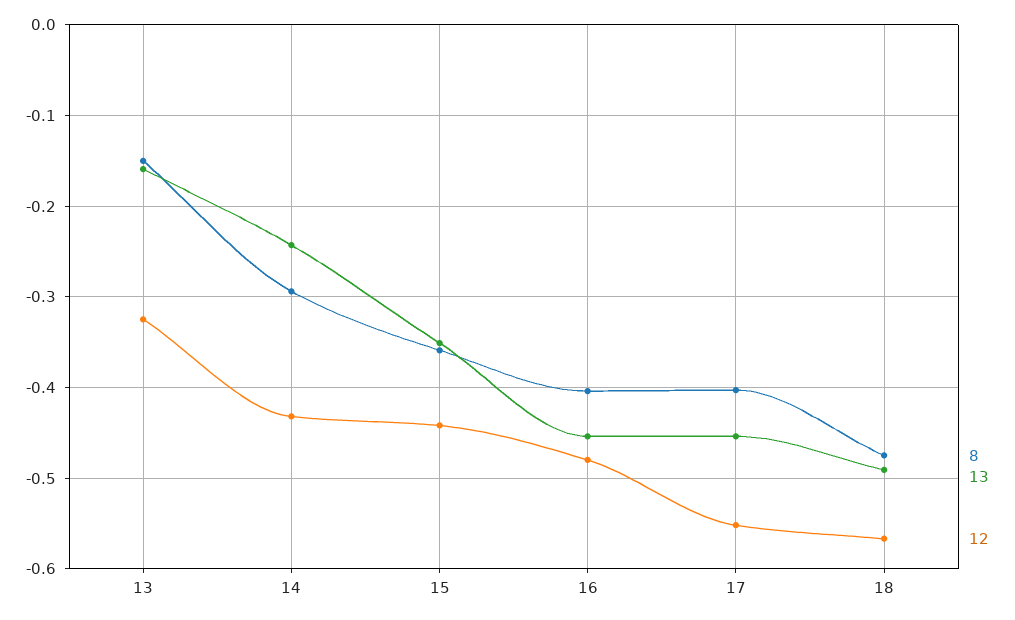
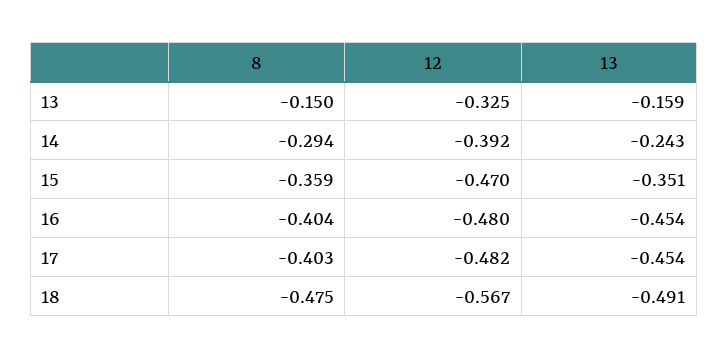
12, 14: -0.43 -> -0.392
12, 15: -0.44 -> -0.47
12, 17: -0.55 -> -0.482

